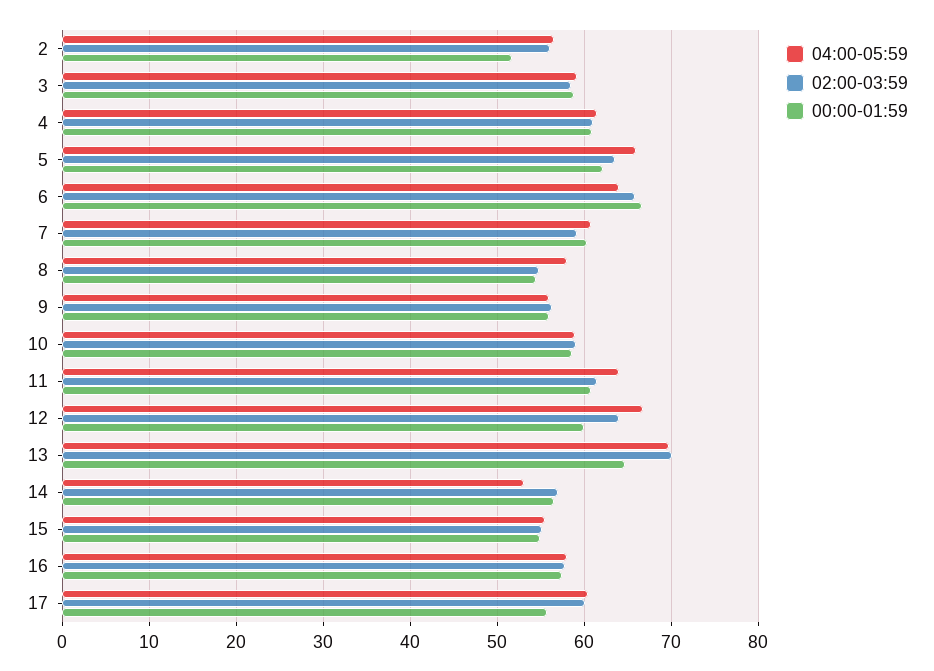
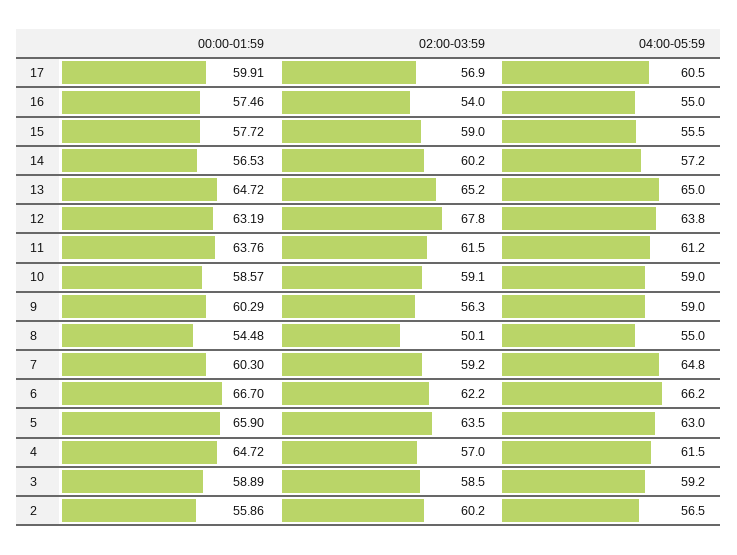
02:00-03:59, 2: 56 -> 60.2
00:00-01:59, 2: 52 -> 55.86
02:00-03:59, 4: 61 -> 57
00:00-01:59, 4: 61 -> 64.72
04:00-05:59, 5: 66 -> 63
00:00-01:59, 5: 62 -> 65.9
04:00-05:59, 6: 64 -> 66.2
02:00-03:59, 6: 66 -> 62.2
04:00-05:59, 7: 61 -> 64.8
04:00-05:59, 8: 58 -> 55
02:00-03:59, 8: 55 -> 50.1
04:00-05:59, 9: 56 -> 59
00:00-01:59, 9: 56 -> 60.29
04:00-05:59, 11: 64 -> 61.2
00:00-01:59, 11: 61 -> 63.76
04:00-05:59, 12: 67 -> 63.8
02:00-03:59, 12: 64 -> 67.8
00:00-01:59, 12: 60 -> 63.19
04:00-05:59, 13: 70 -> 65
02:00-03:59, 13: 70 -> 65.2
04:00-05:59, 14: 53 -> 57.2
02:00-03:59, 14: 57 -> 60.2
02:00-03:59, 15: 55 -> 59
00:00-01:59, 15: 55 -> 57.72
04:00-05:59, 16: 58 -> 55
02:00-03:59, 16: 58 -> 54
02:00-03:59, 17: 60 -> 56.9
00:00-01:59, 17: 56 -> 59.91

